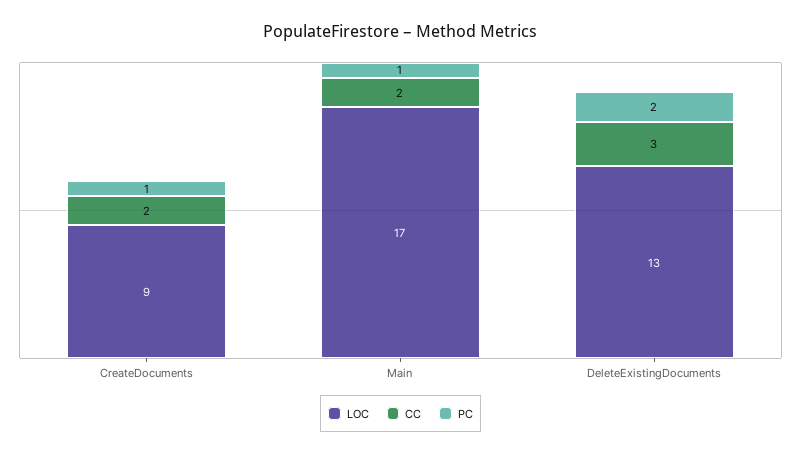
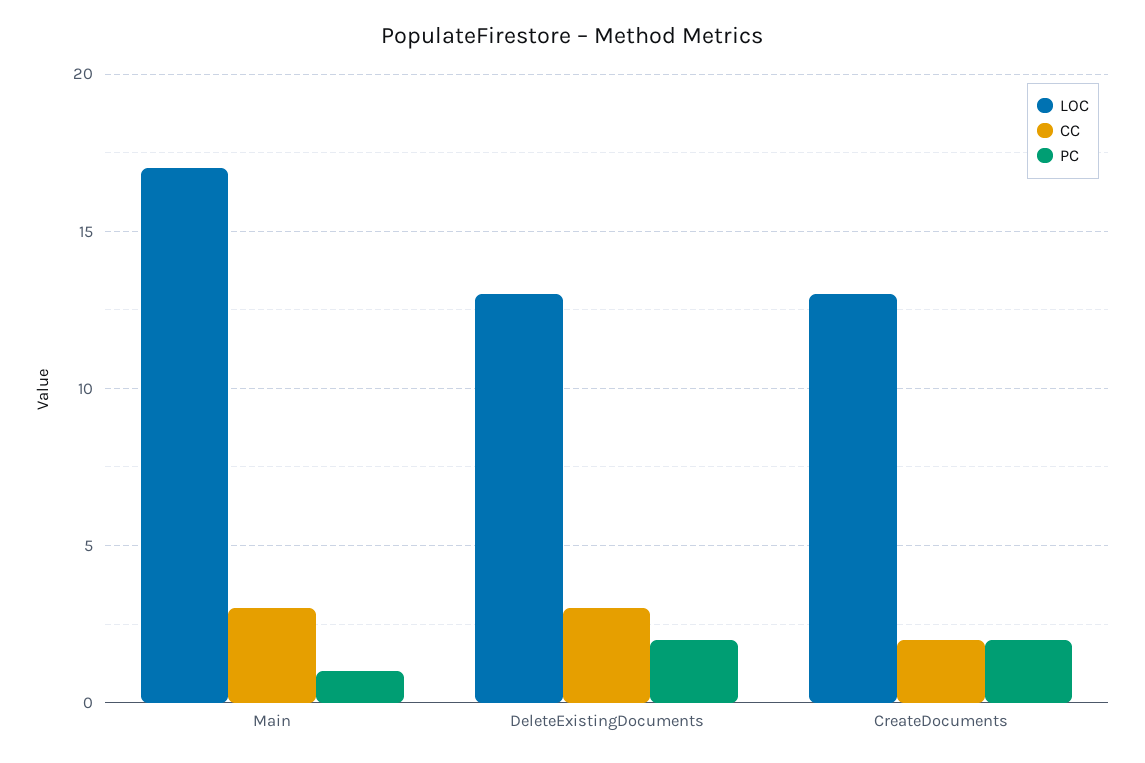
LOC, CreateDocuments: 9 -> 13
PC, CreateDocuments: 1 -> 2
CC, Main: 2 -> 3

